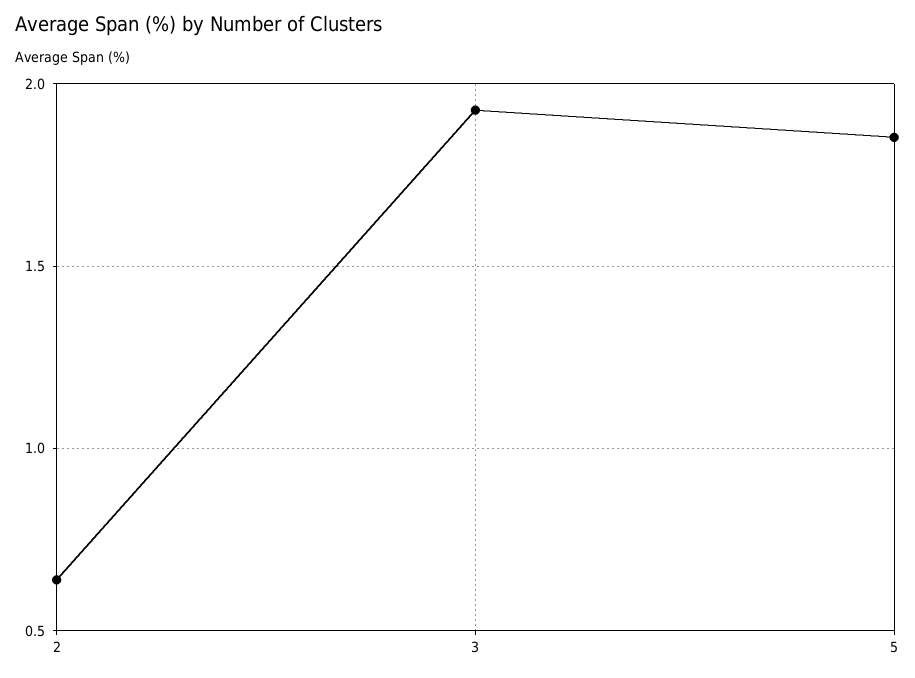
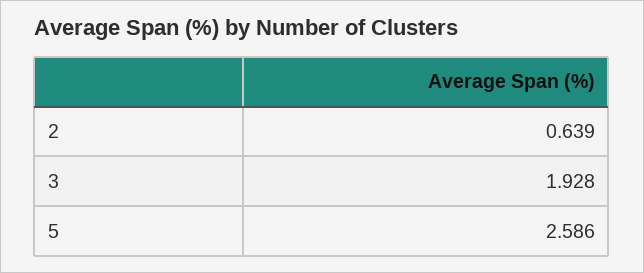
5: 1.85 -> 2.586

